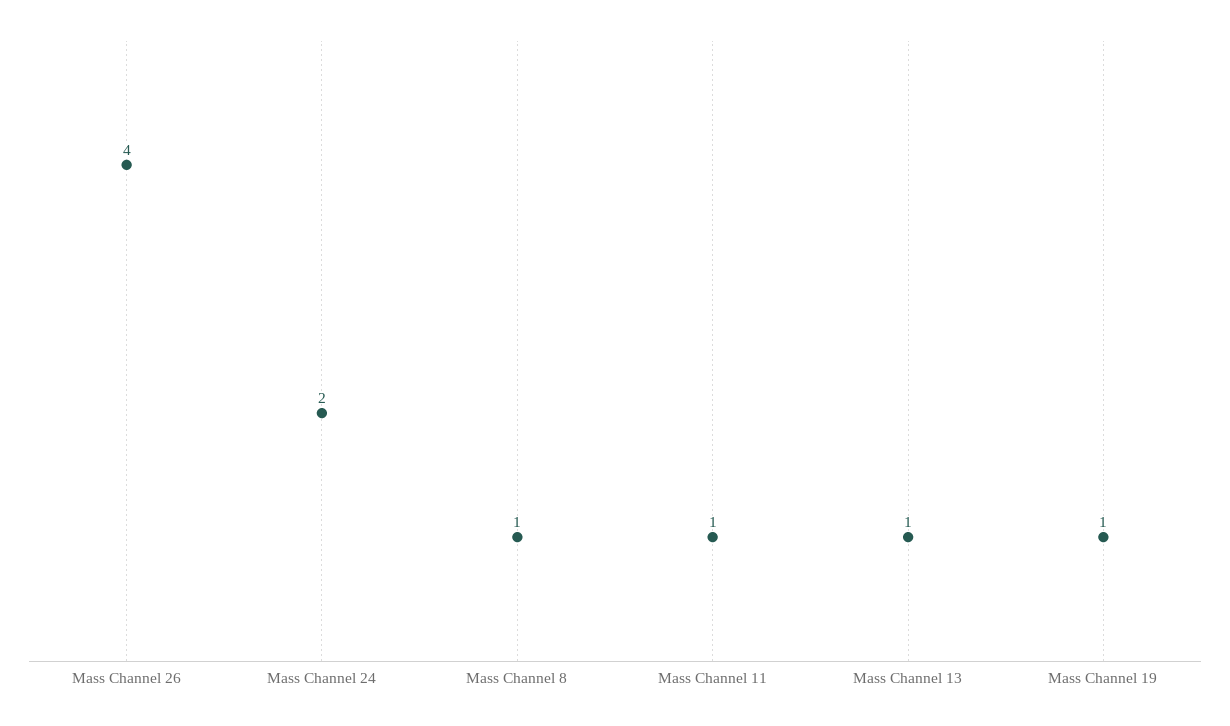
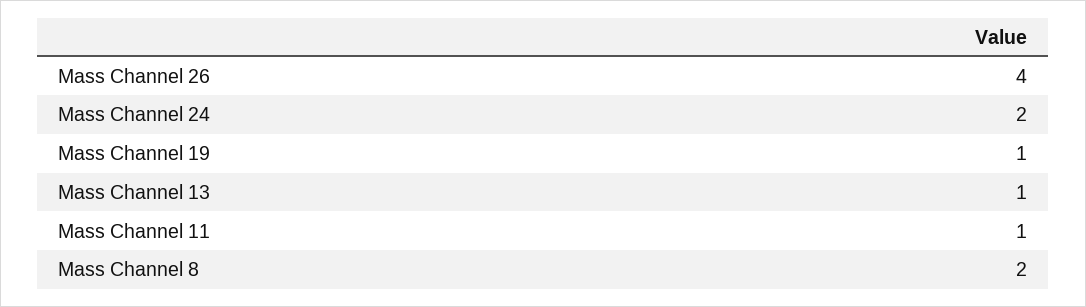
Mass Channel 8: 1 -> 2

